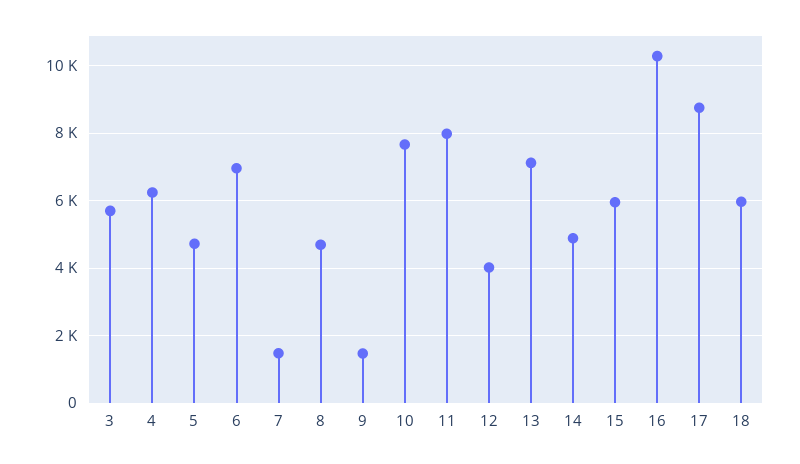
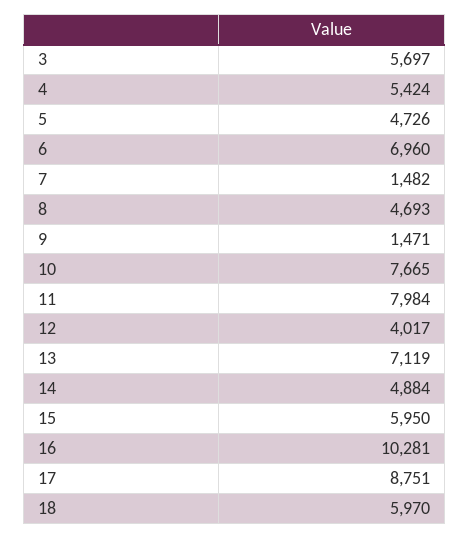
4: 6200 -> 5424

